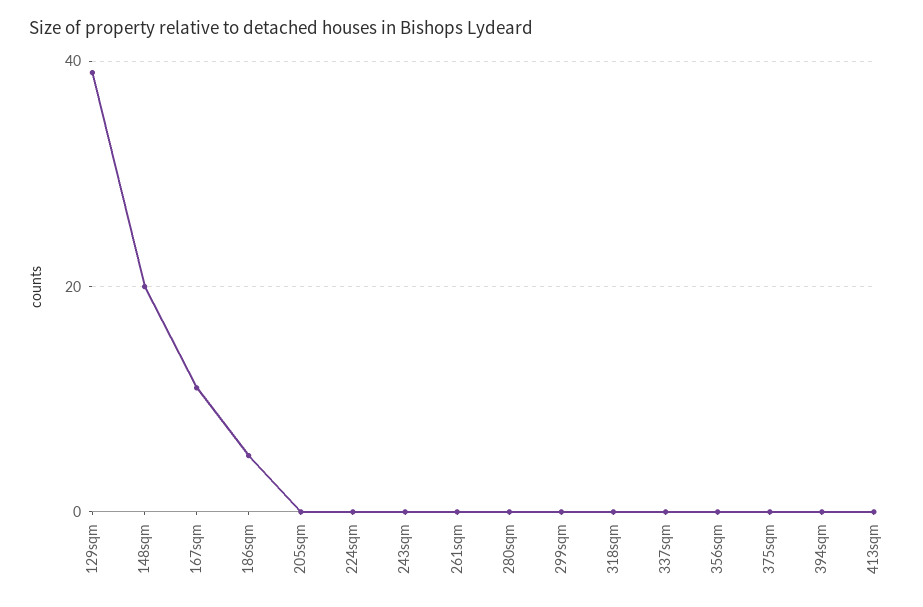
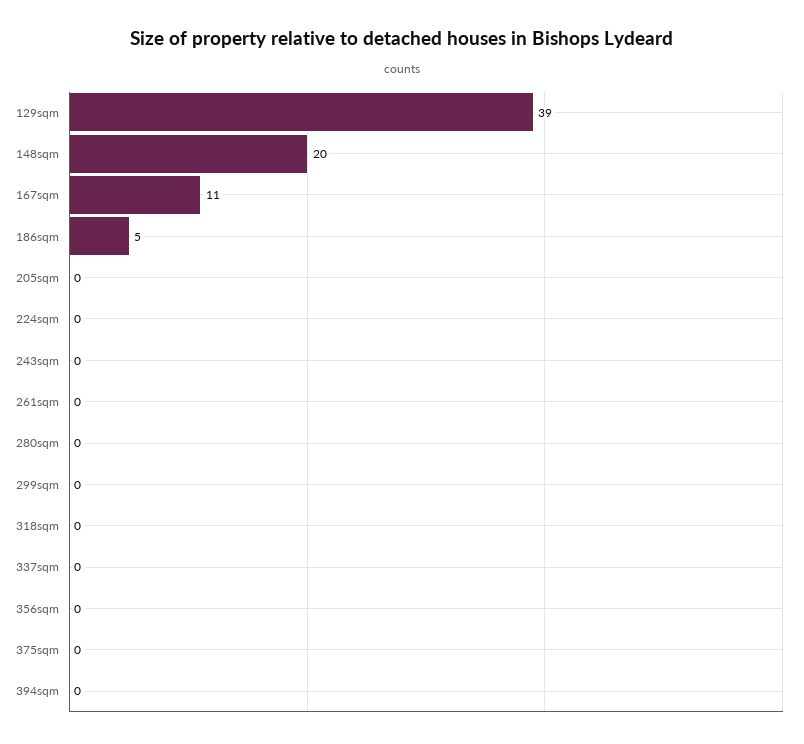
413sqm: 0 -> none

